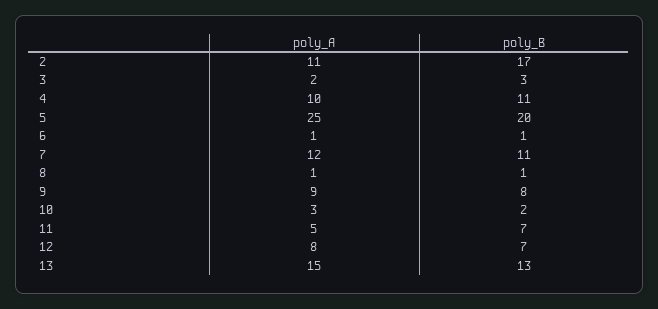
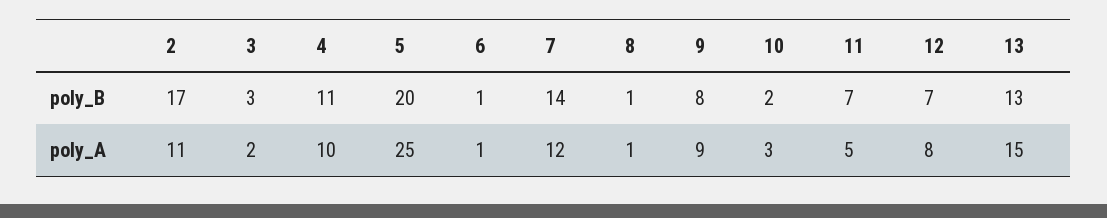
poly_B, 7: 11 -> 14

